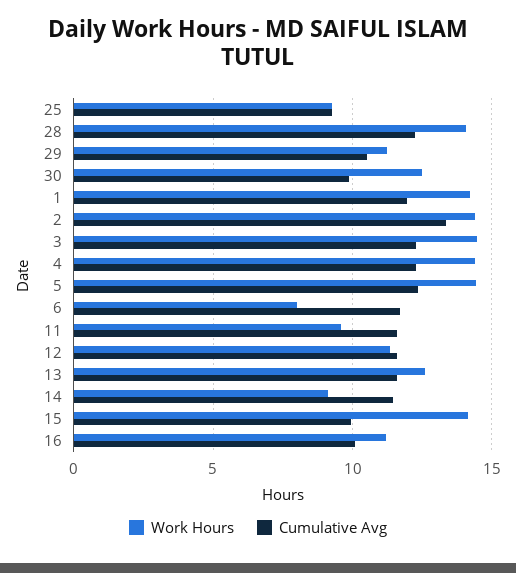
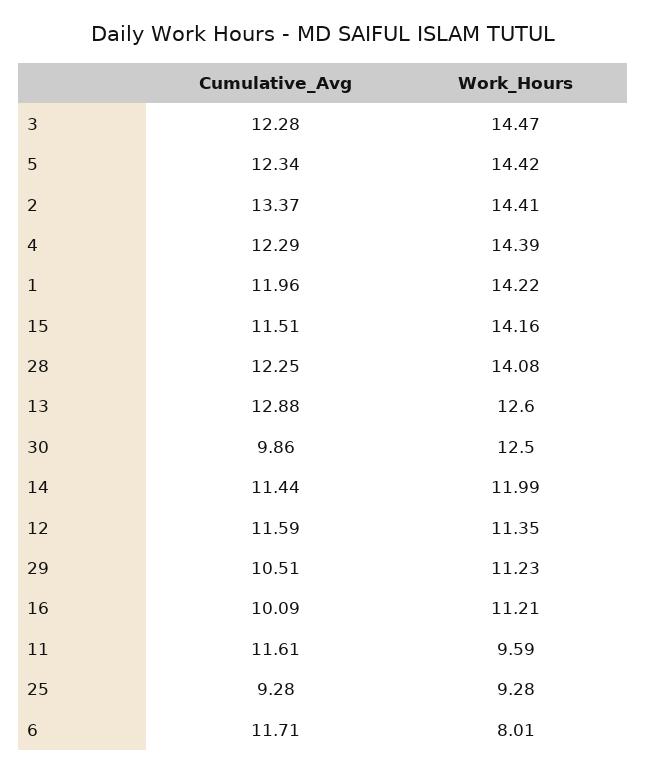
Cumulative Avg, 13: 11.5 -> 12.88
Work Hours, 14: 9 -> 11.99
Cumulative Avg, 15: 10 -> 11.51

